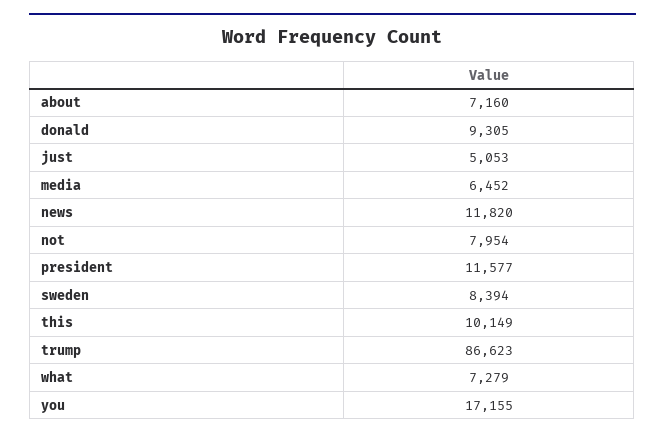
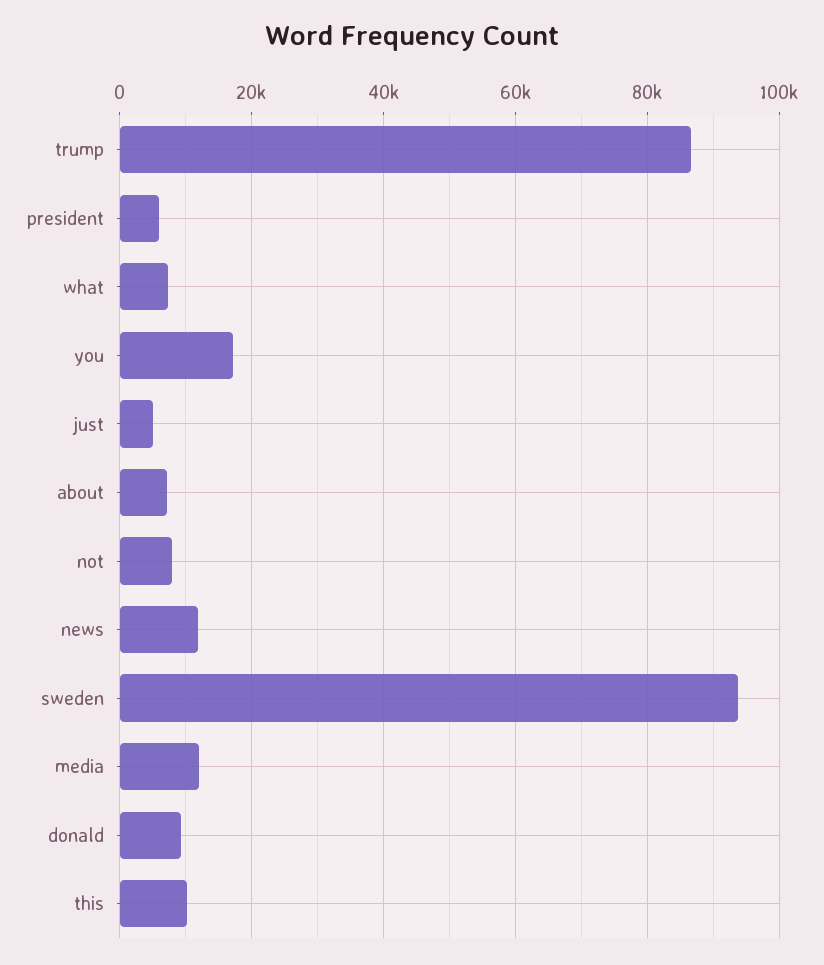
media: 6452 -> 12000
president: 11577 -> 6000
sweden: 8394 -> 94000

